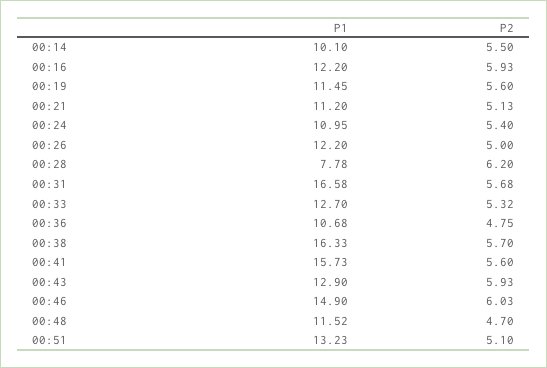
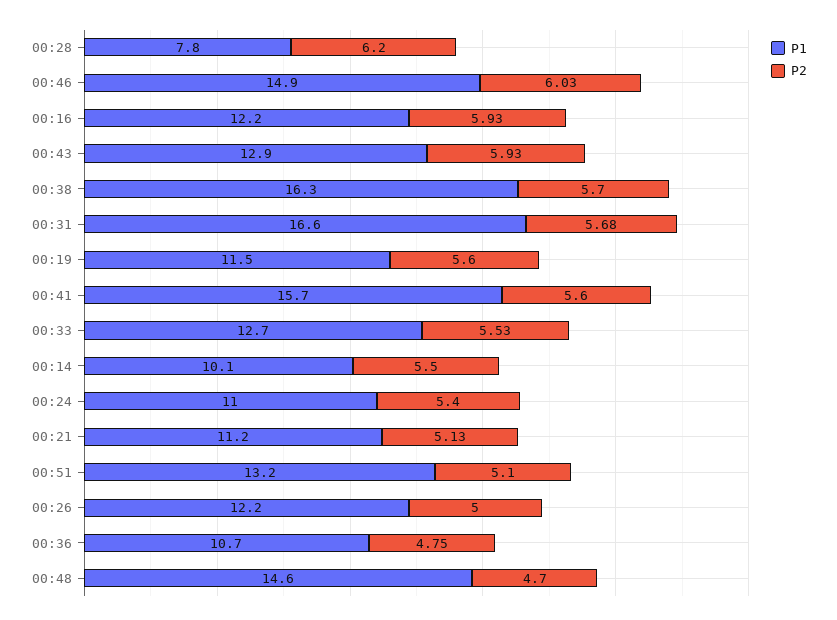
P2, 00:33: 5.32 -> 5.53
P1, 00:48: 11.52 -> 14.6

